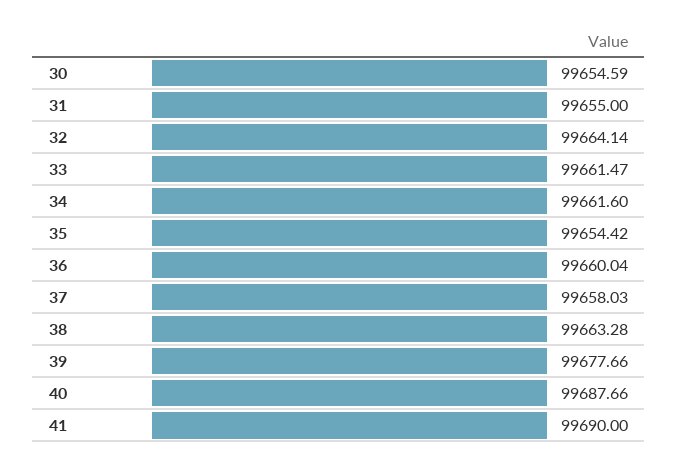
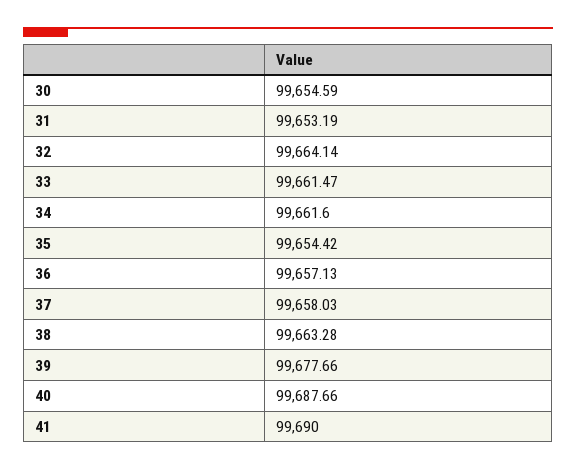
31: 99655 -> 99653.19
36: 99660.04 -> 99657.13

